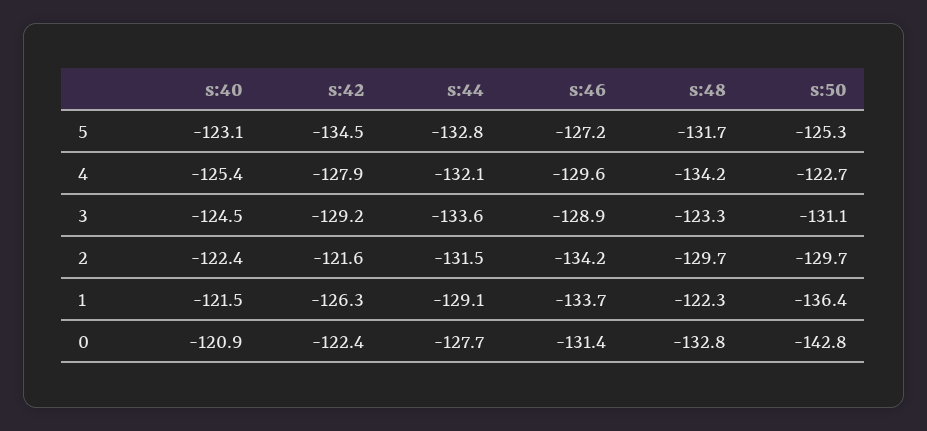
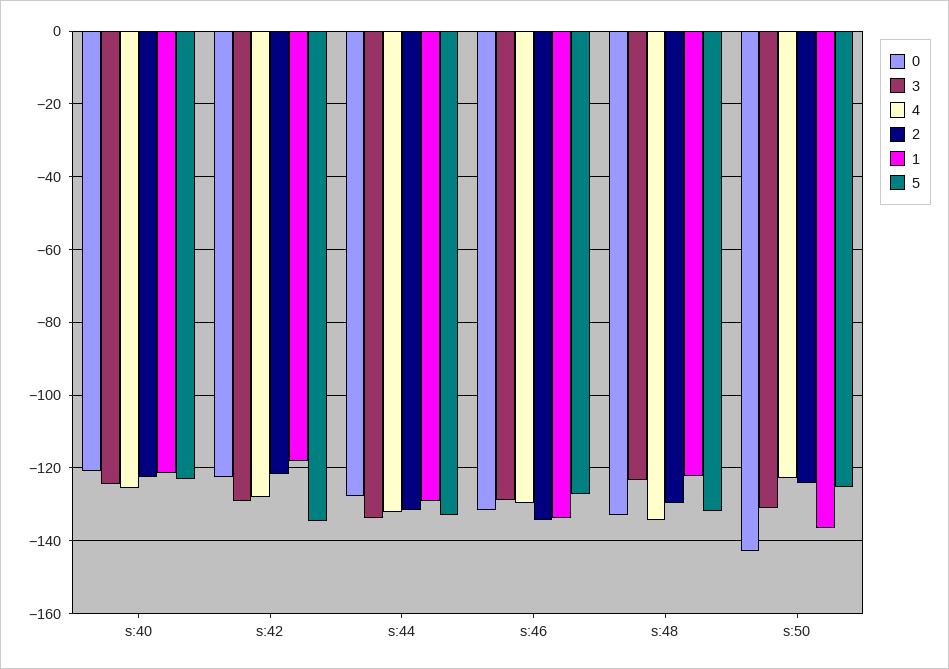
2, s:50: -129.7 -> -124
1, s:42: -126.3 -> -118

